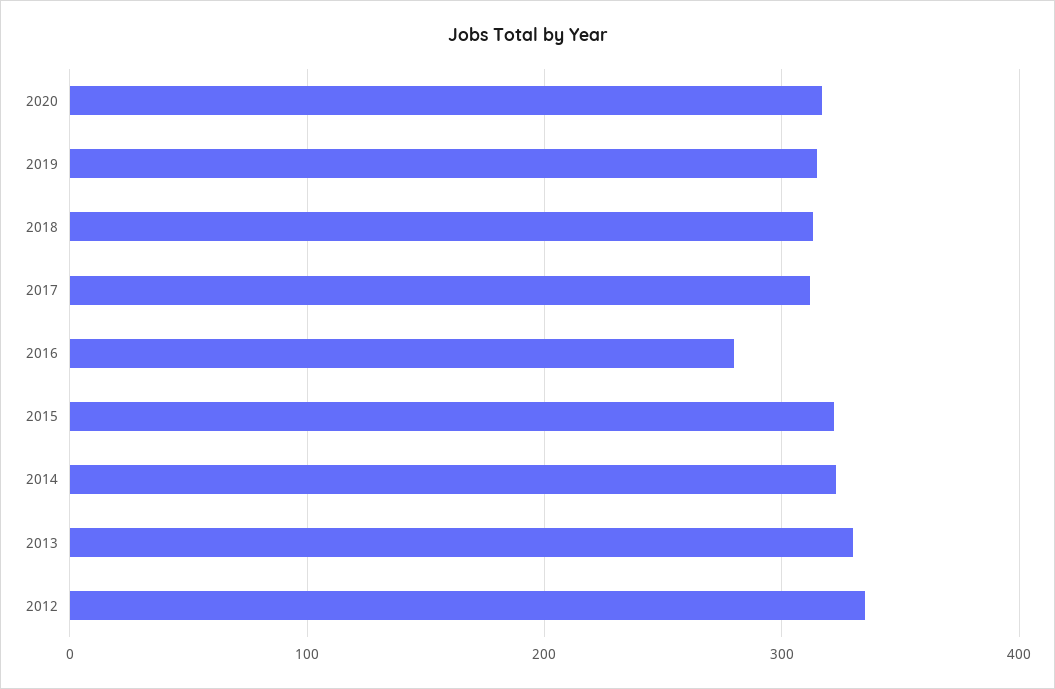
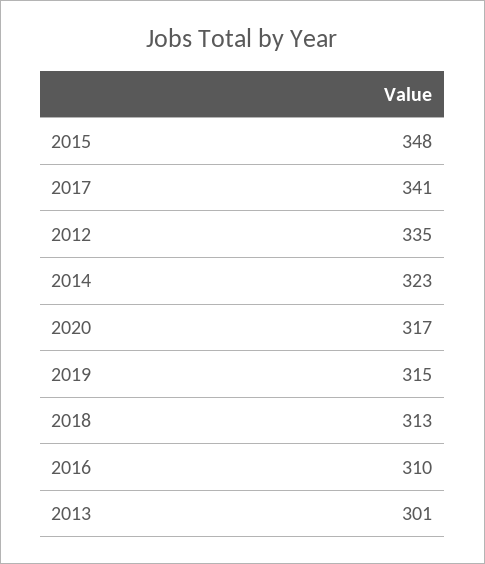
2017: 310 -> 341
2016: 280 -> 310
2015: 320 -> 348
2013: 330 -> 301

